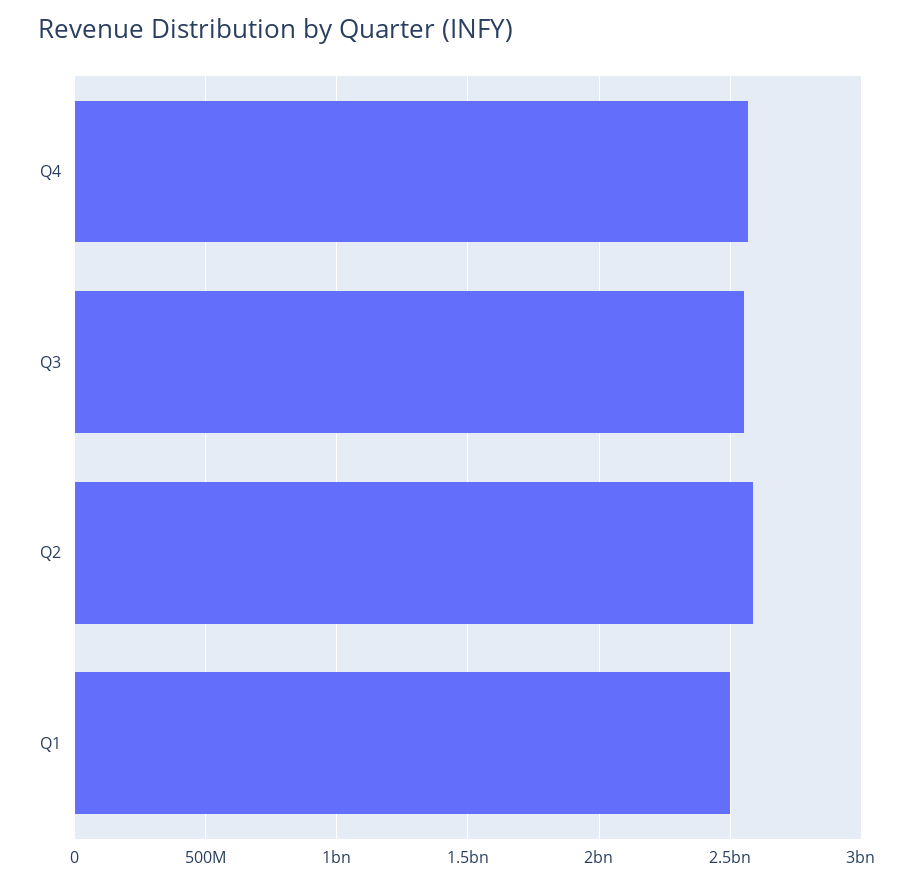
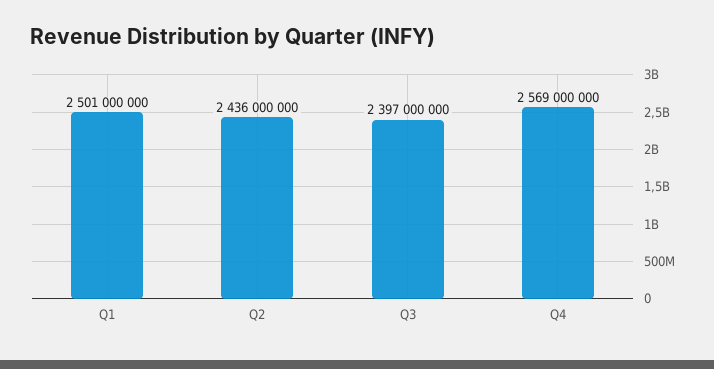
Q3: 2550000000 -> 2397000000
Q2: 2600000000 -> 2436000000

